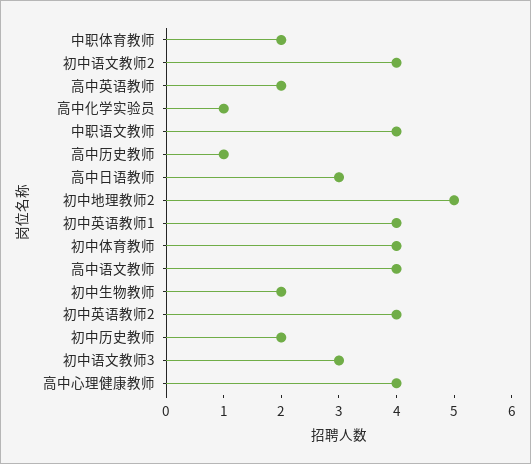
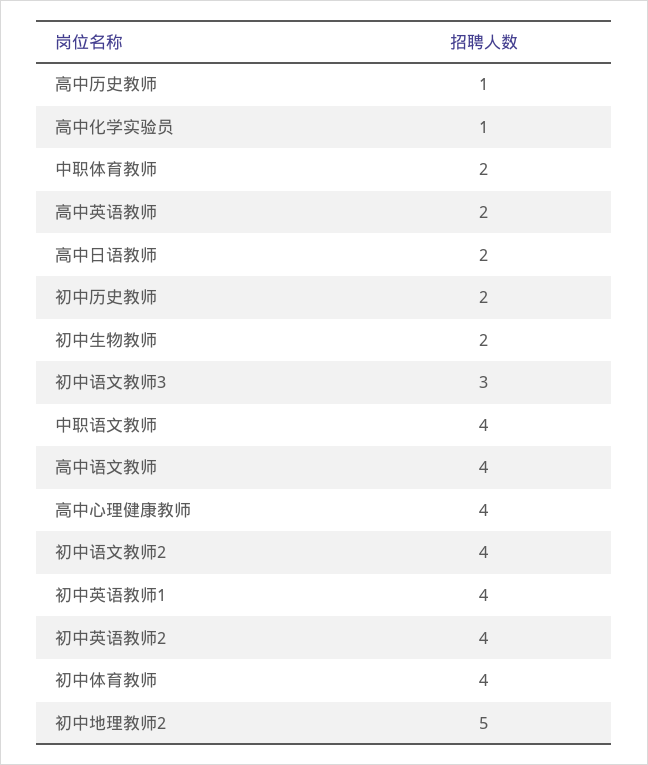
高中日语教师: 3 -> 2

